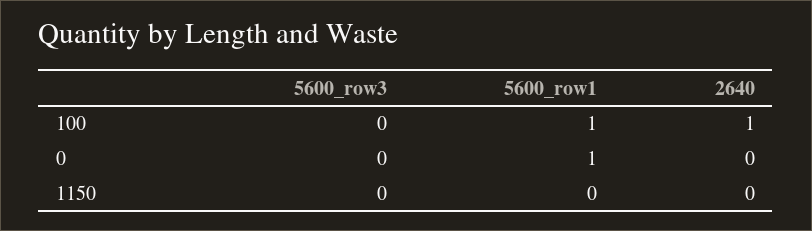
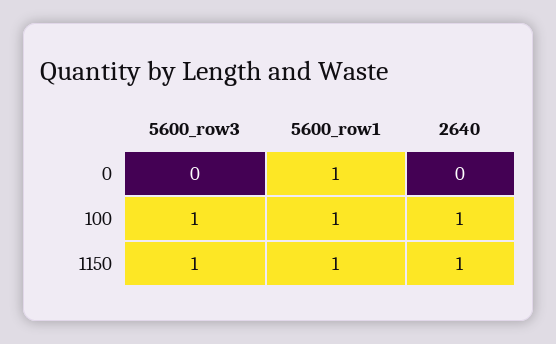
5600_row3, 100: 0 -> 1
5600_row3, 1150: 0 -> 1
5600_row1, 1150: 0 -> 1
2640, 1150: 0 -> 1

